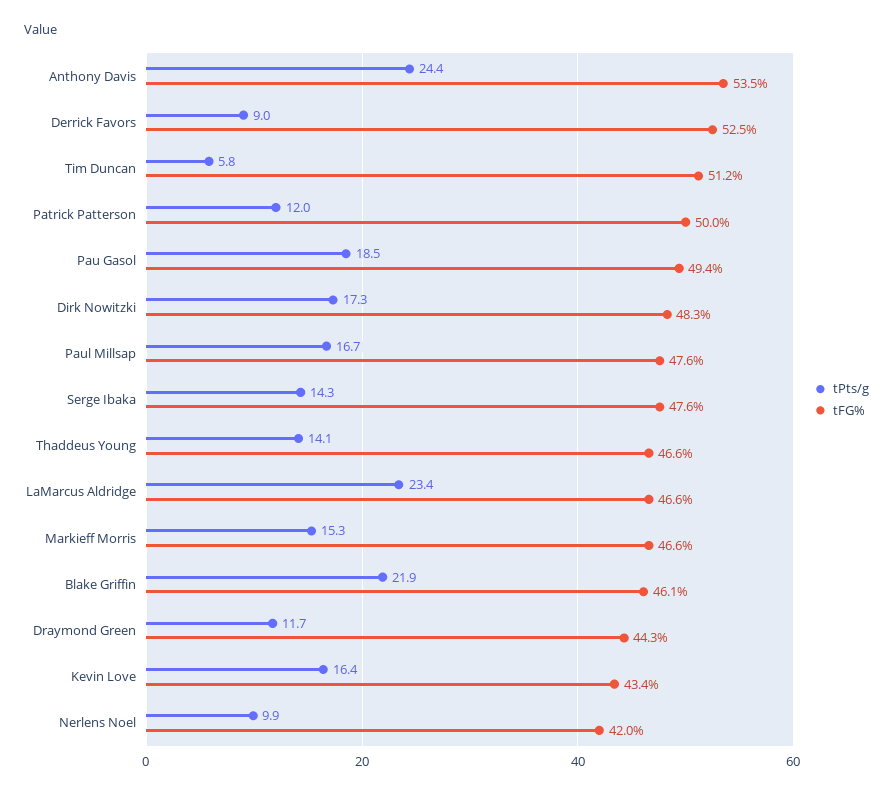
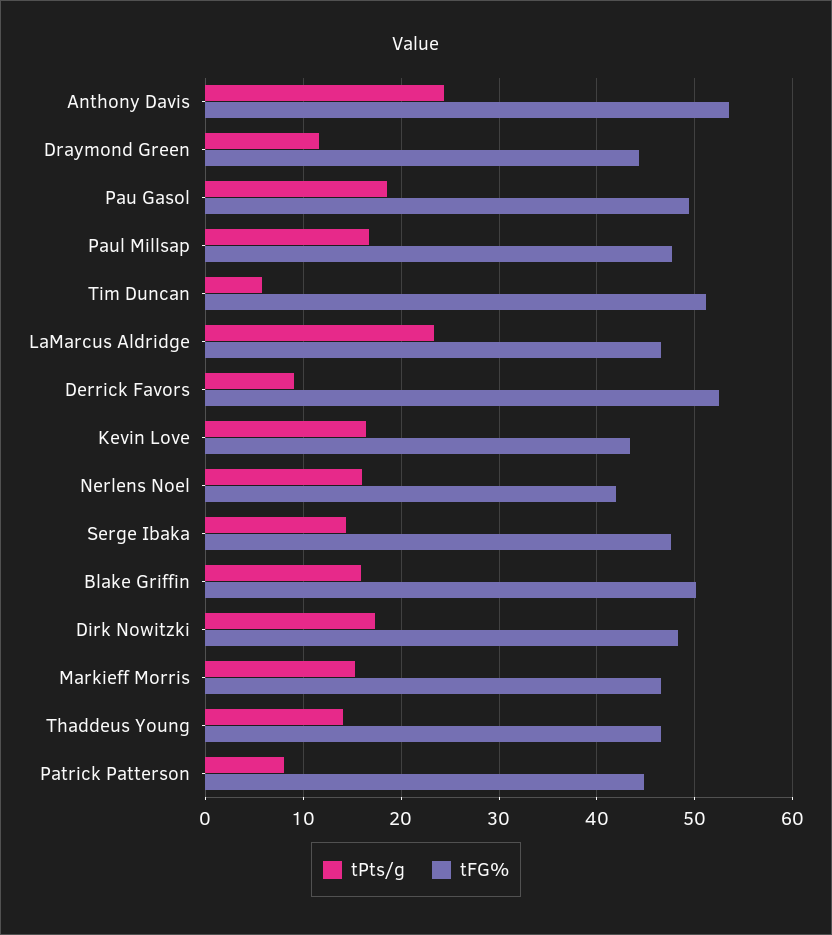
tPts/g, Patrick Patterson: 12 -> 8
tFG%, Patrick Patterson: 50 -> 45
tPts/g, Blake Griffin: 21.9 -> 16
tFG%, Blake Griffin: 46.1 -> 50
tPts/g, Nerlens Noel: 9.9 -> 16

